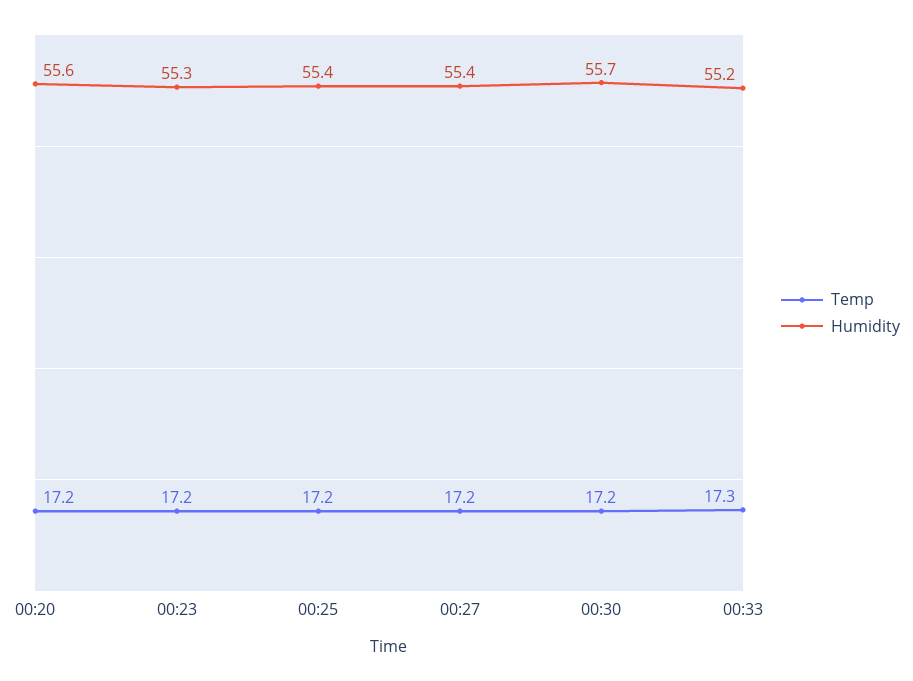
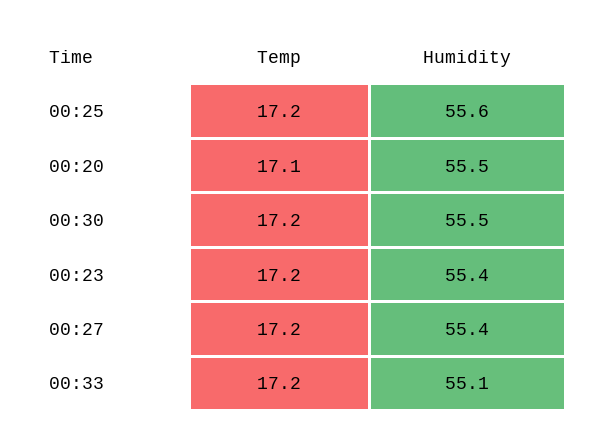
Temp, 00:20: 17.2 -> 17.1
Humidity, 00:20: 55.6 -> 55.5
Humidity, 00:23: 55.3 -> 55.4
Humidity, 00:25: 55.4 -> 55.6
Humidity, 00:30: 55.7 -> 55.5
Temp, 00:33: 17.3 -> 17.2
Humidity, 00:33: 55.2 -> 55.1

